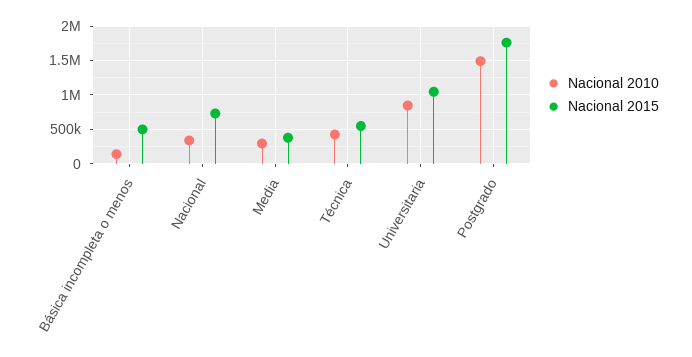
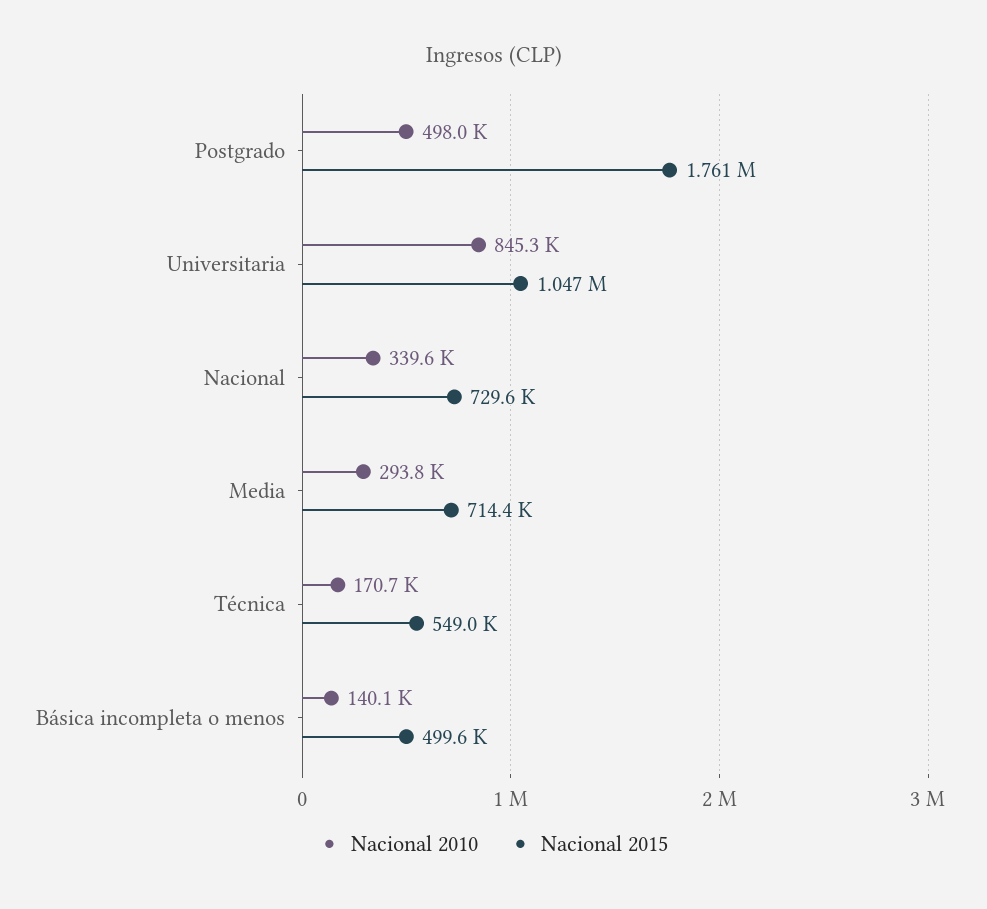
Nacional 2015, Media: 400000 -> 714400
Nacional 2010, Técnica: 400000 -> 170700
Nacional 2010, Postgrado: 1500000 -> 498000

